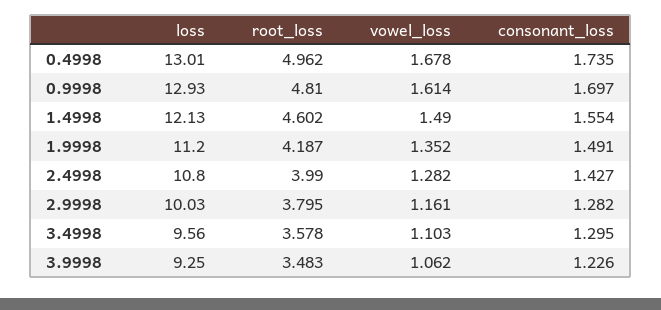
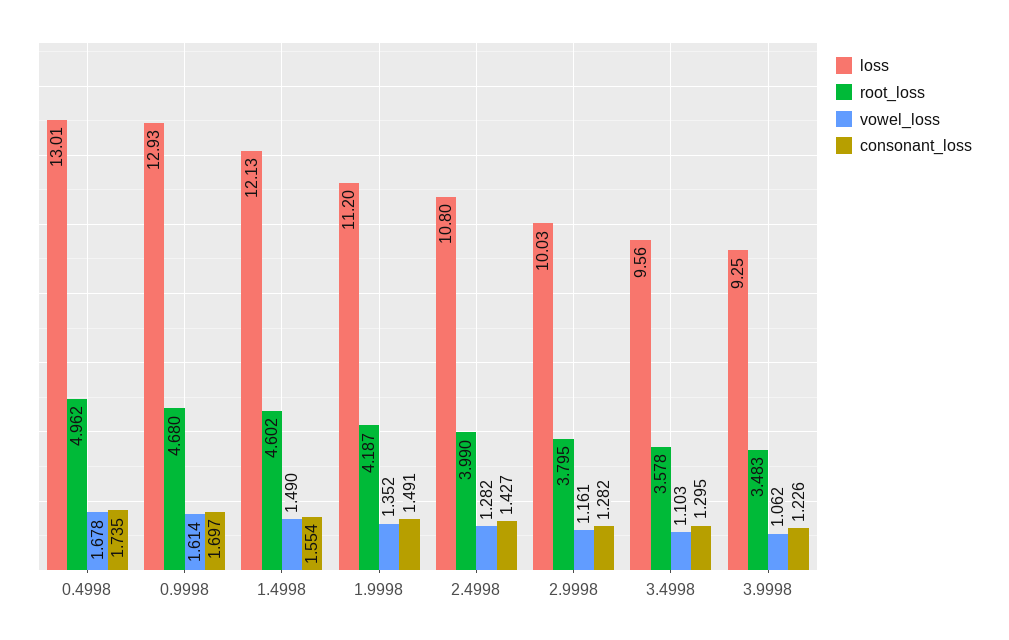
root_loss, 0.9998: 4.81 -> 4.68

